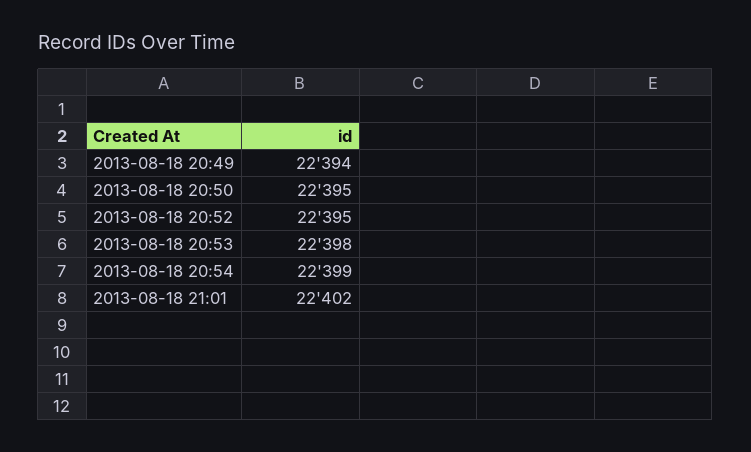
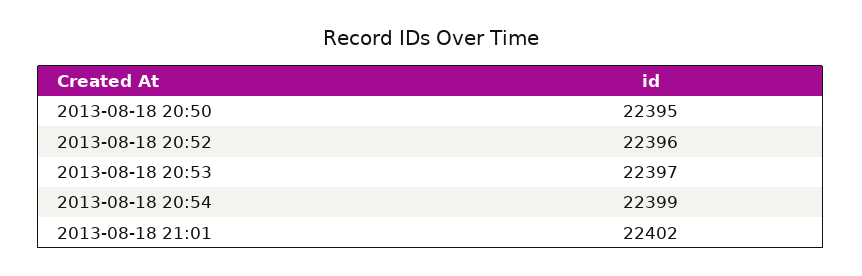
2013-08-18 20:49: 22394 -> none
2013-08-18 20:52: 22395 -> 22396
2013-08-18 20:53: 22398 -> 22397

